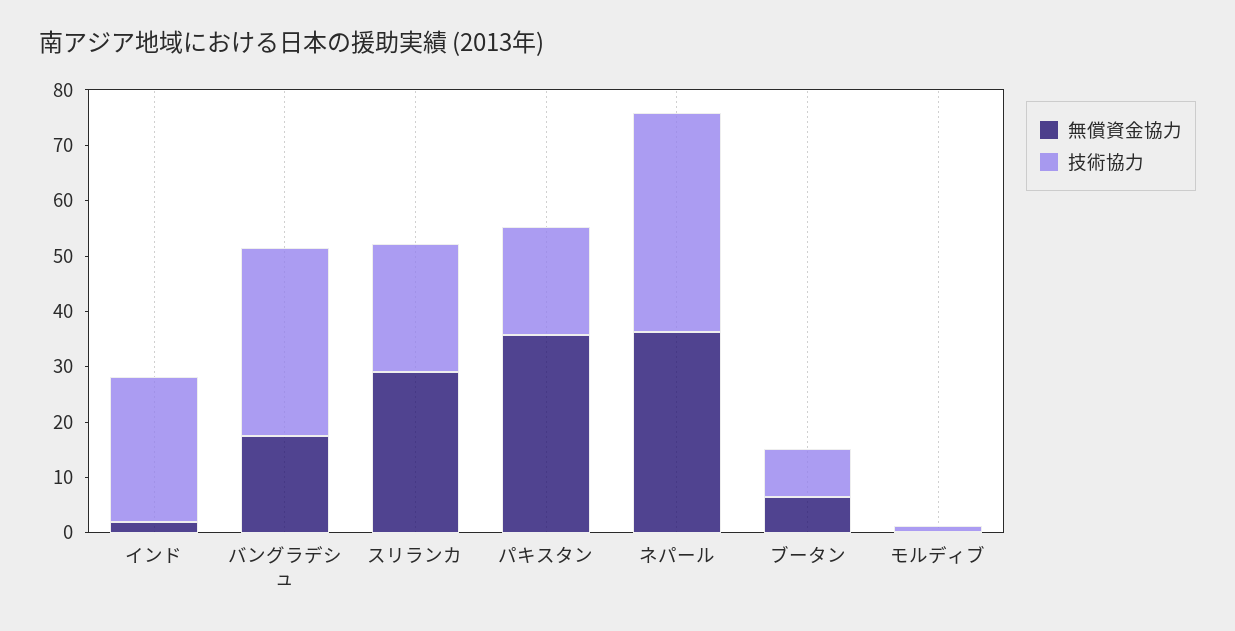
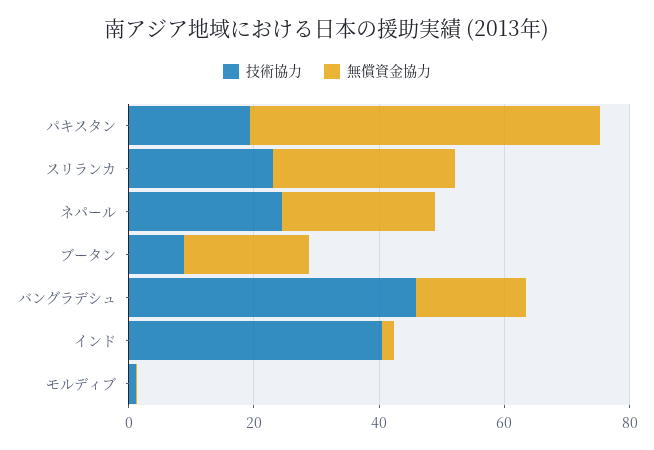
技術協力, インド: 26 -> 40
技術協力, バングラデシュ: 34 -> 45
無償資金協力, パキスタン: 36 -> 55
無償資金協力, ネパール: 36 -> 25
技術協力, ネパール: 40 -> 25
無償資金協力, ブータン: 6 -> 20

